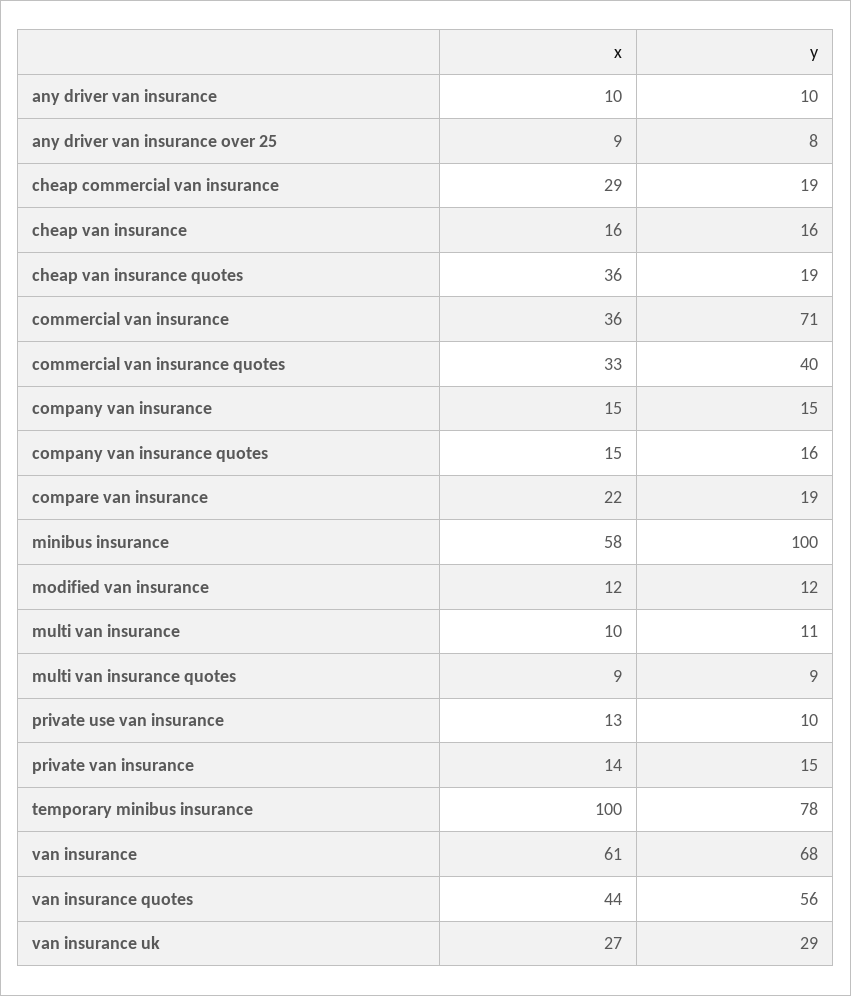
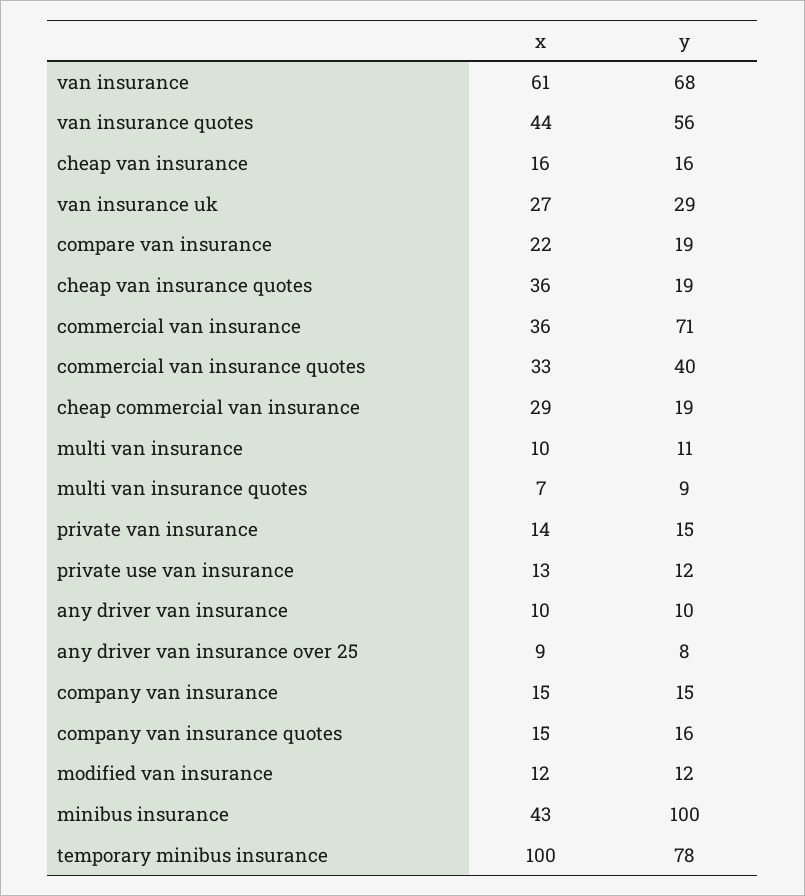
x, minibus insurance: 58 -> 43
x, multi van insurance quotes: 9 -> 7
y, private use van insurance: 10 -> 12

